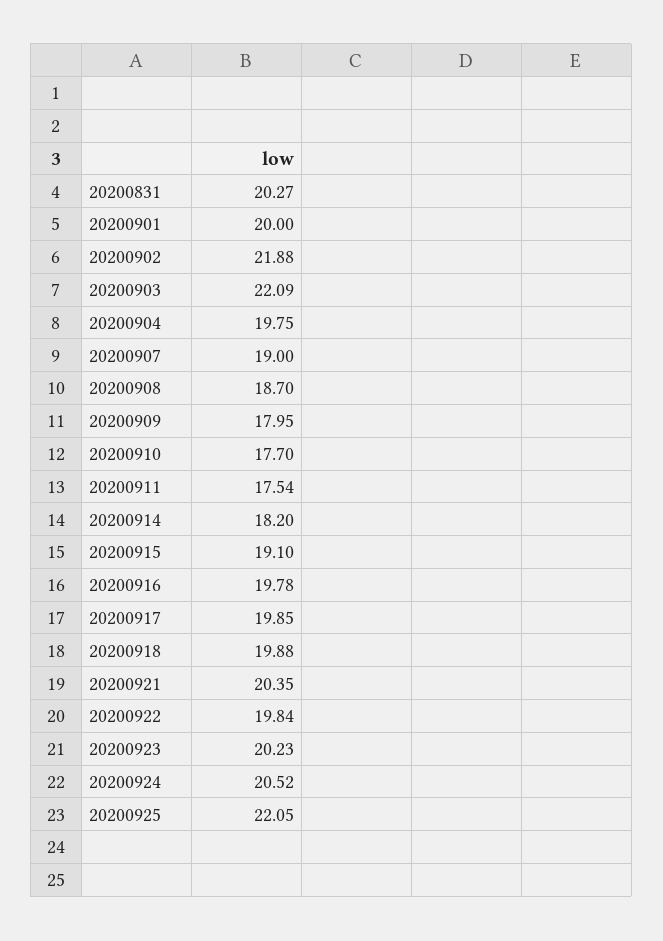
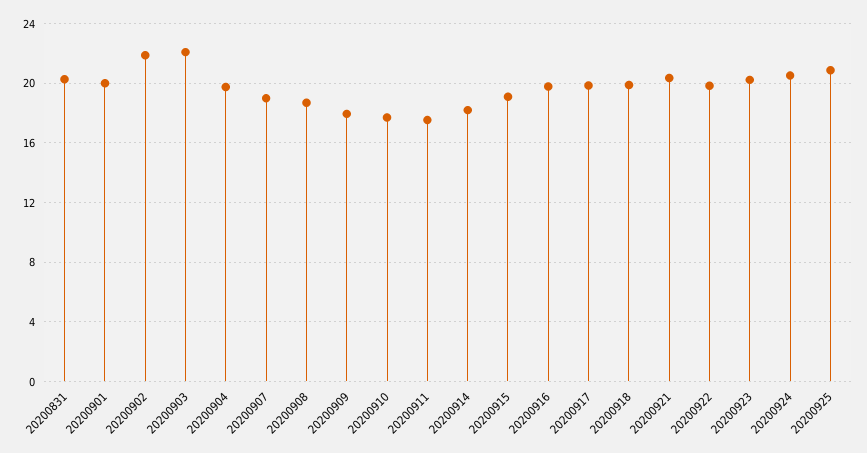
20200925: 22.05 -> 21

